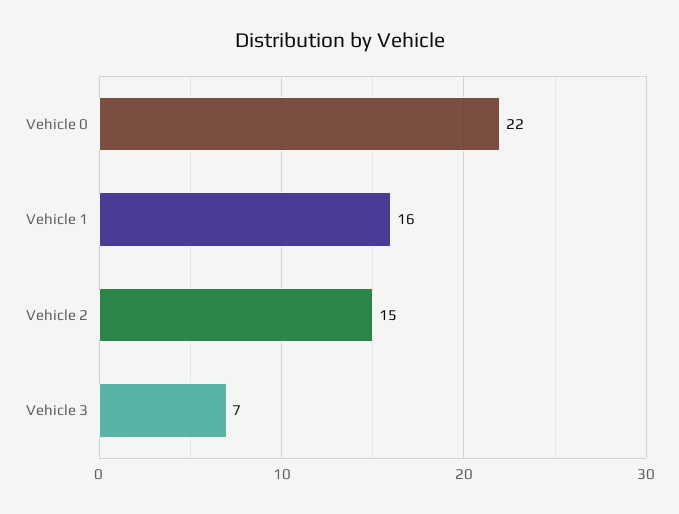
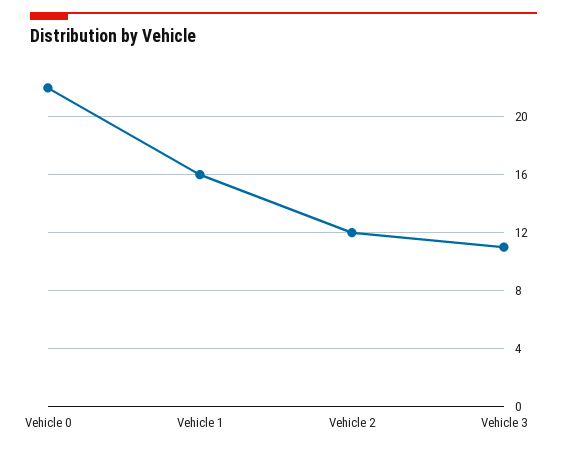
Vehicle 2: 15 -> 12
Vehicle 3: 7 -> 11

